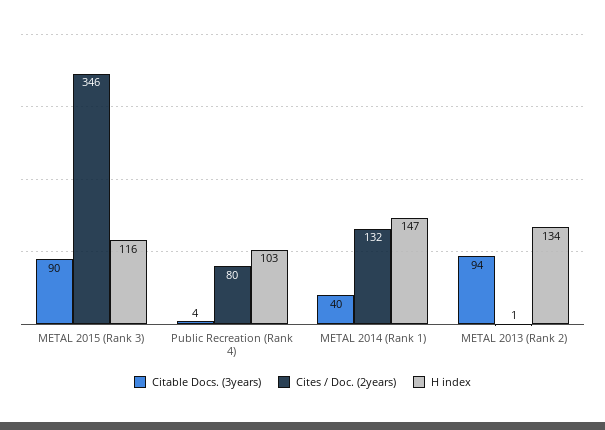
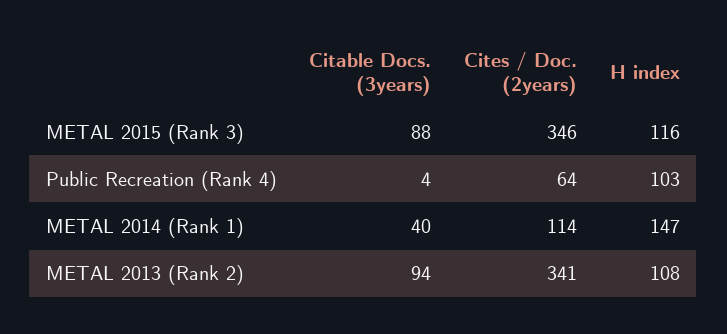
Citable Docs. (3years), METAL 2015 (Rank 3): 90 -> 88
Cites / Doc. (2years), Public Recreation (Rank 4): 80 -> 64
Cites / Doc. (2years), METAL 2014 (Rank 1): 132 -> 114
Cites / Doc. (2years), METAL 2013 (Rank 2): 1 -> 341
H index, METAL 2013 (Rank 2): 134 -> 108

